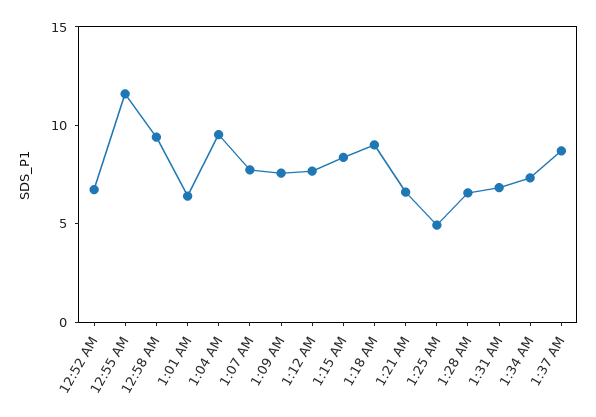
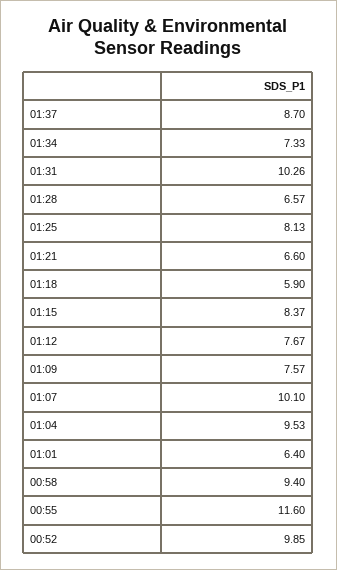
12:52 AM: 7 -> 9.85
1:07 AM: 8 -> 10.1
1:18 AM: 9 -> 5.9
1:25 AM: 5 -> 8.13
1:31 AM: 7 -> 10.26

